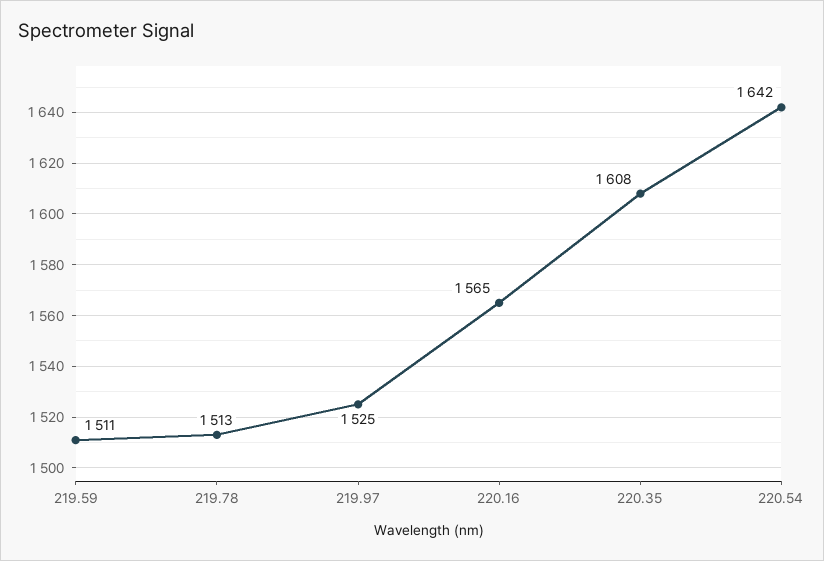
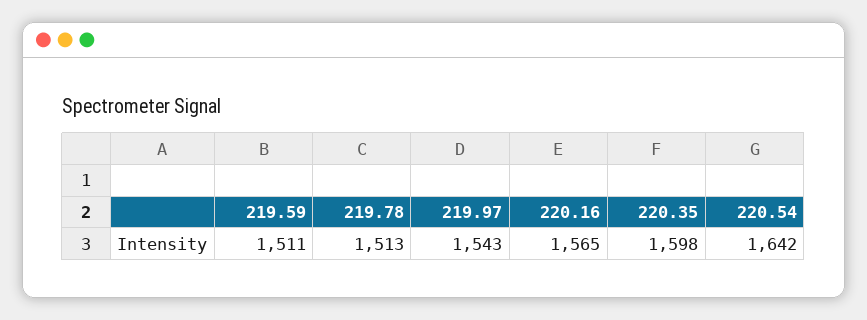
219.97: 1525 -> 1543
220.35: 1608 -> 1598

